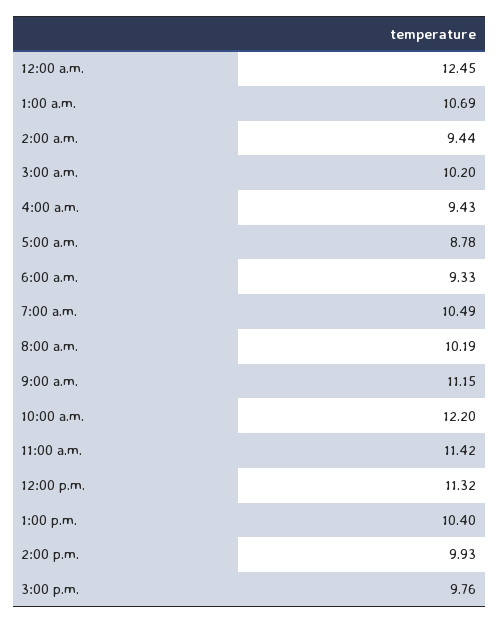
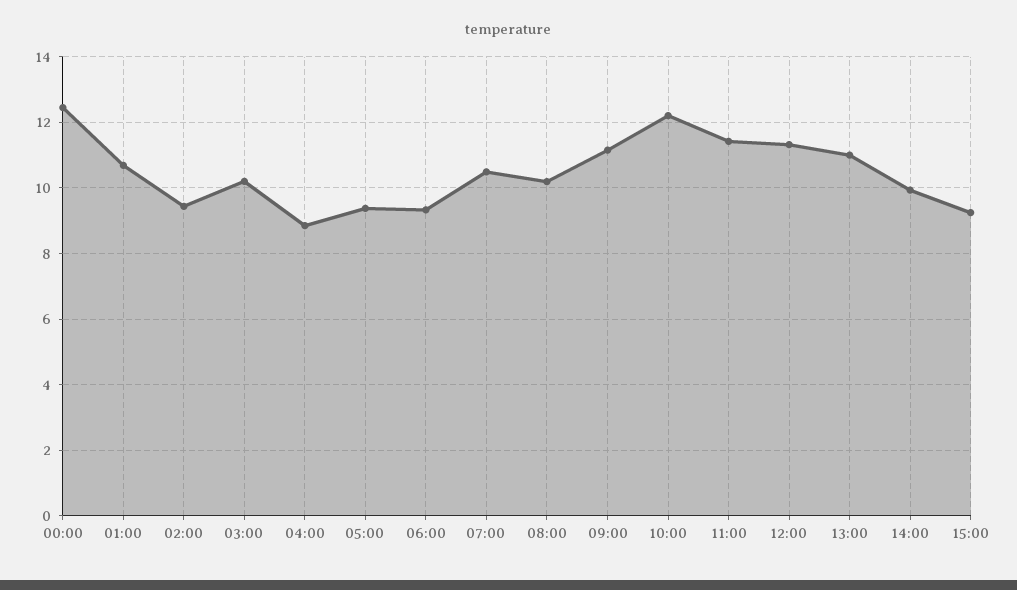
4:00 a.m.: 9.43 -> 8.8
5:00 a.m.: 8.78 -> 9.4
1:00 p.m.: 10.4 -> 11
3:00 p.m.: 9.76 -> 9.2

